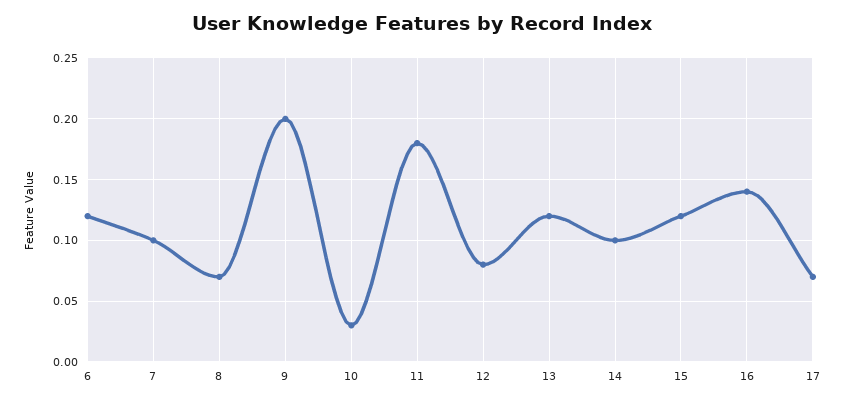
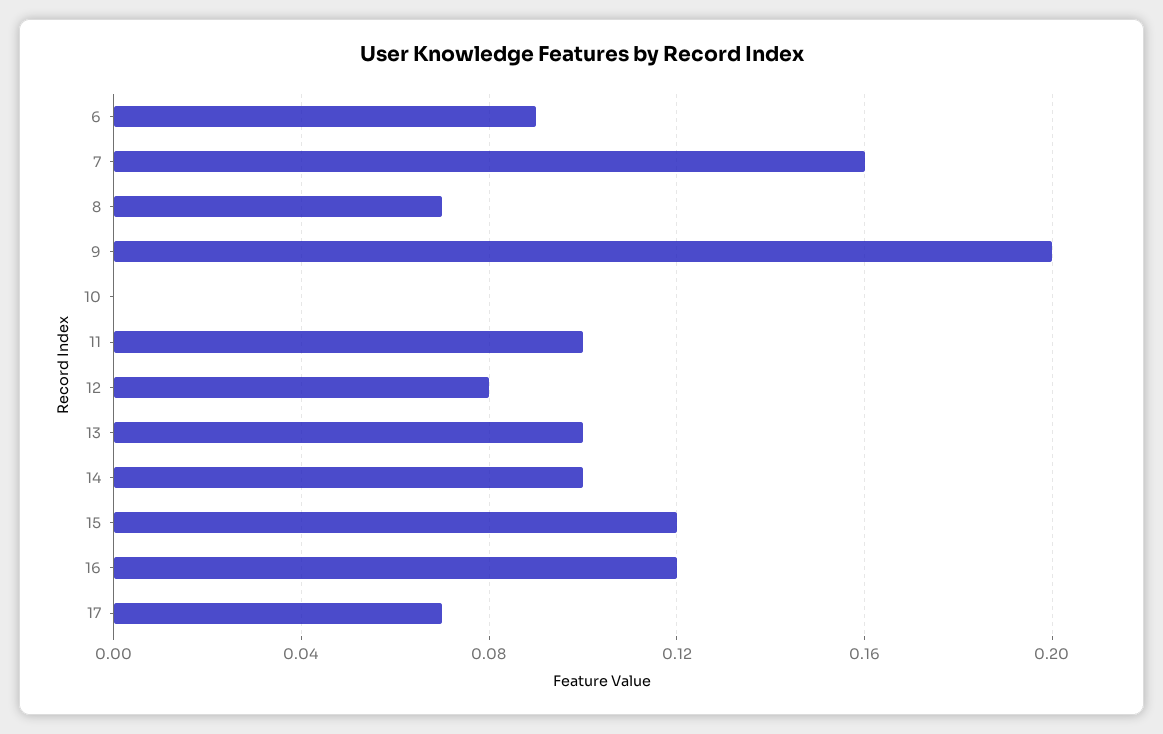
6: 0.12 -> 0.09
7: 0.1 -> 0.16
10: 0.03 -> 0
11: 0.18 -> 0.1
13: 0.12 -> 0.1
16: 0.14 -> 0.12

